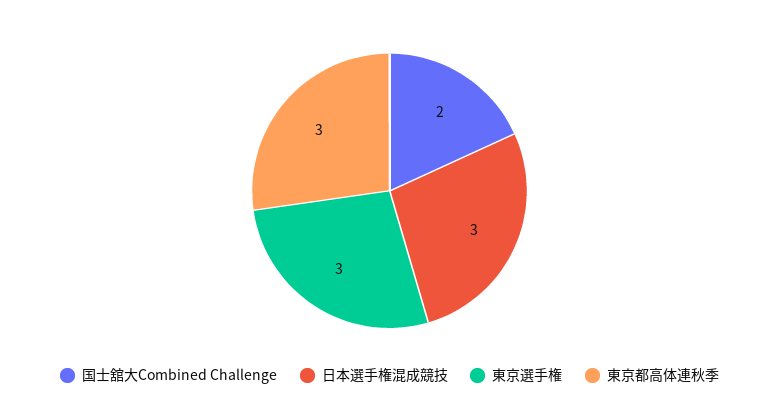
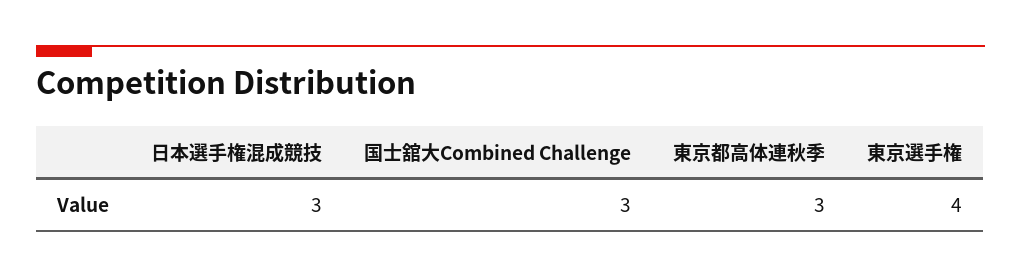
国士舘大Combined Challenge: 2 -> 3
東京選手権: 3 -> 4

